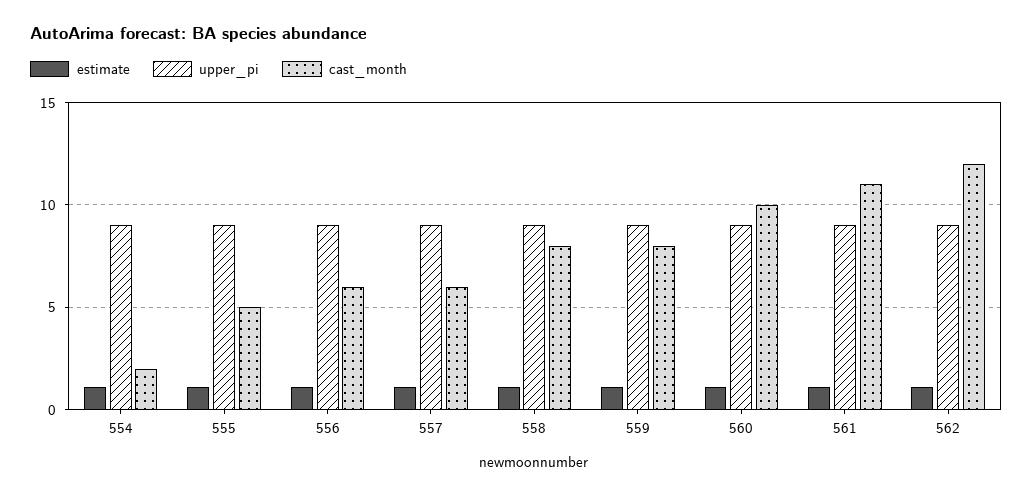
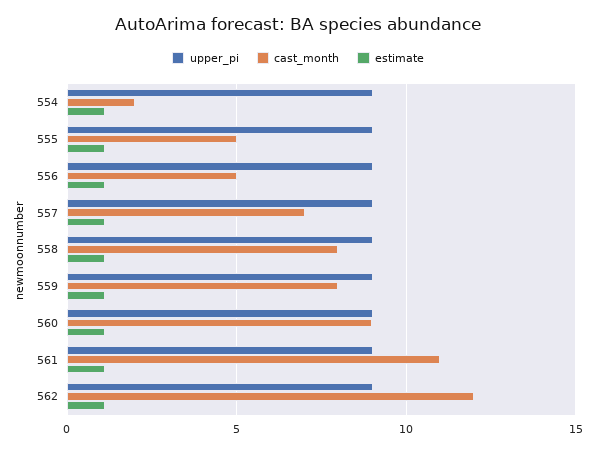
cast_month, 556: 6 -> 5
cast_month, 557: 6 -> 7
cast_month, 560: 10 -> 9

